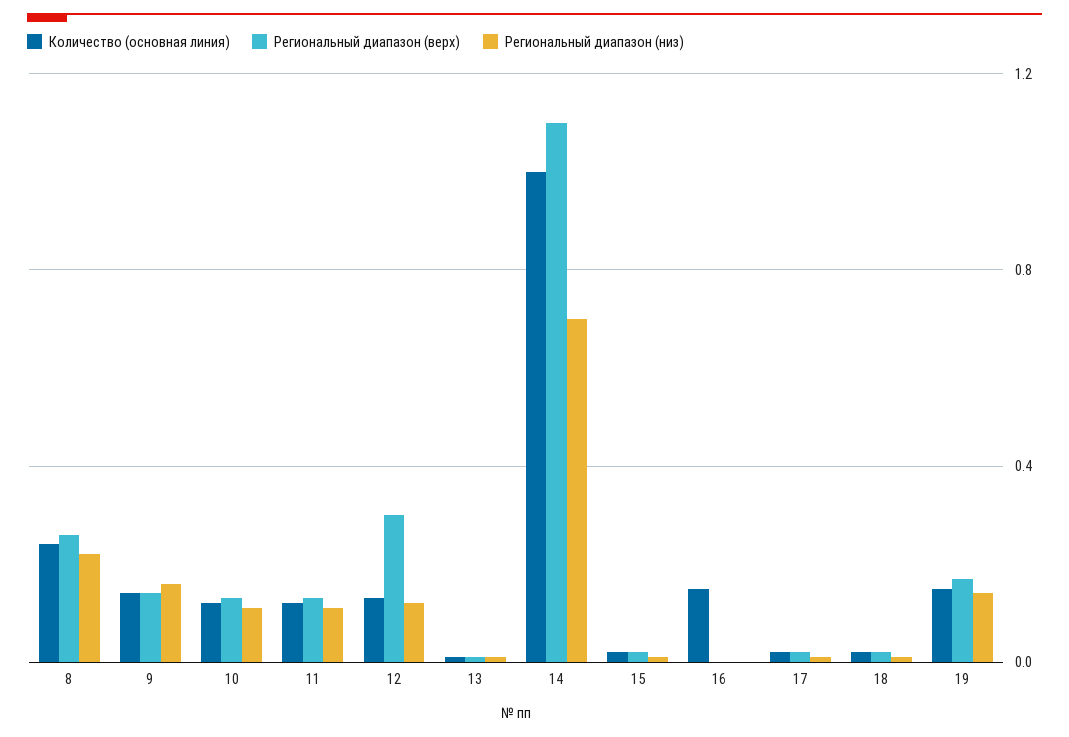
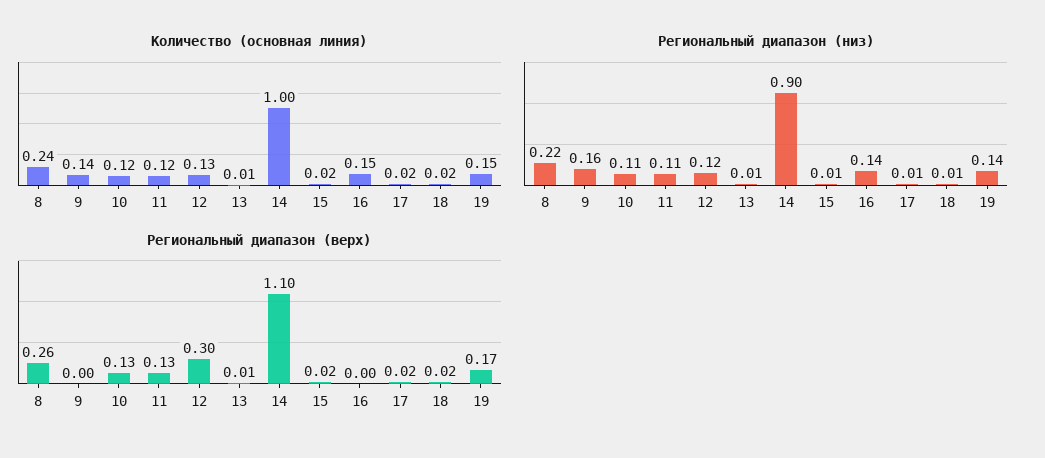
Региональный диапазон (верх), 9: 0.15 -> 0
Региональный диапазон (низ), 14: 0.7 -> 0.9
Региональный диапазон (низ), 16: 0 -> 0.14

